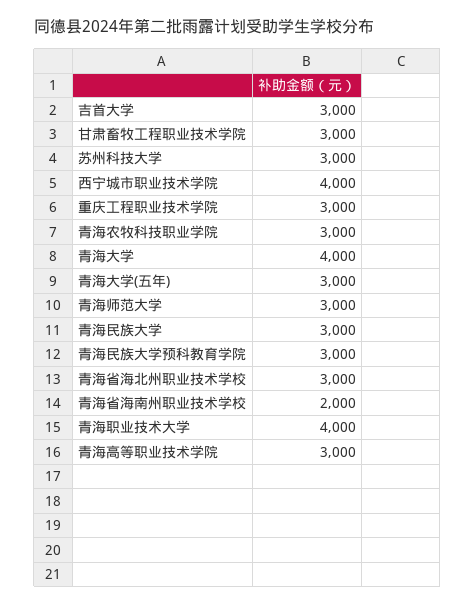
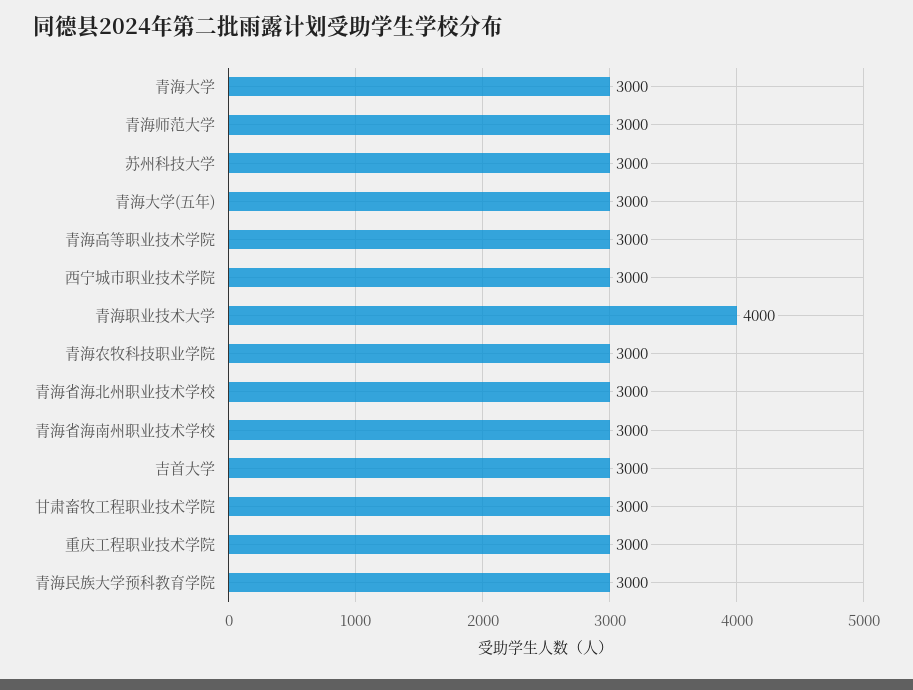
西宁城市职业技术学院: 4000 -> 3000
青海大学: 4000 -> 3000
青海民族大学: 3000 -> none
青海省海南州职业技术学校: 2000 -> 3000

